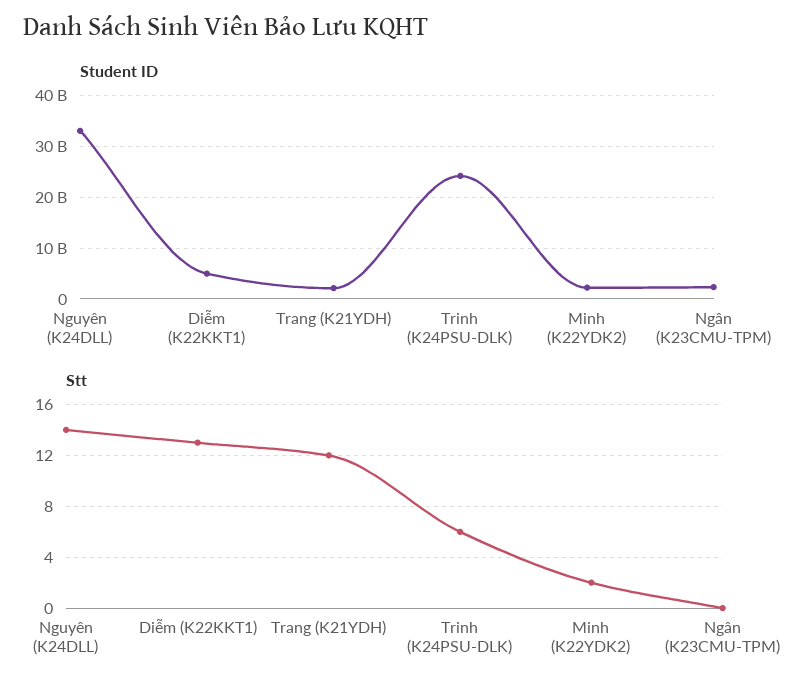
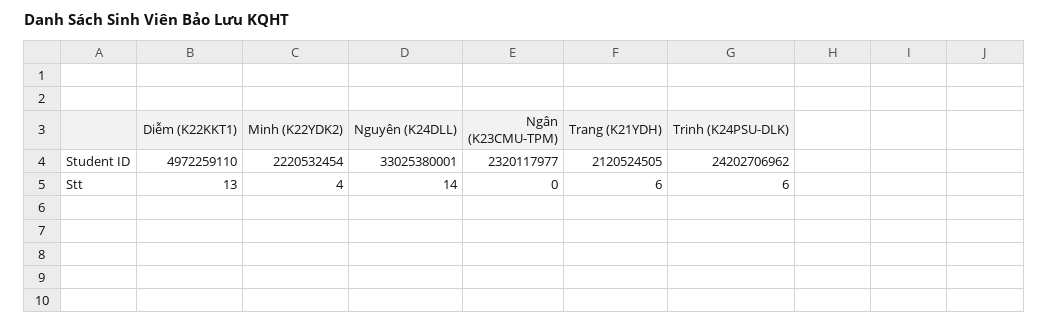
Stt, Trang (K21YDH): 12 -> 6
Stt, Minh (K22YDK2): 2 -> 4

